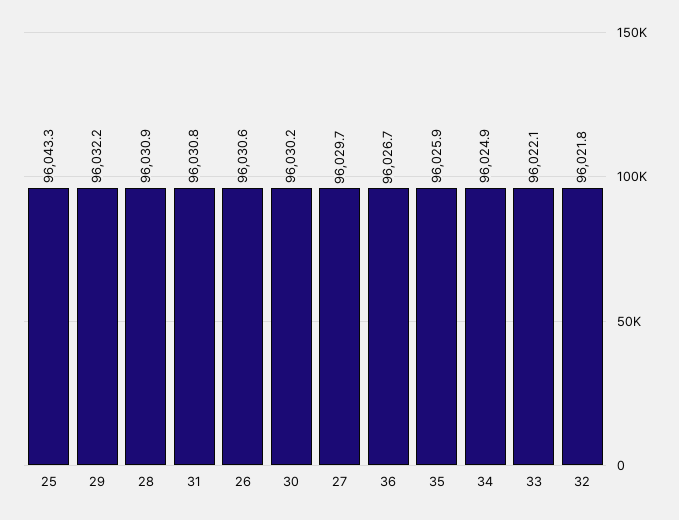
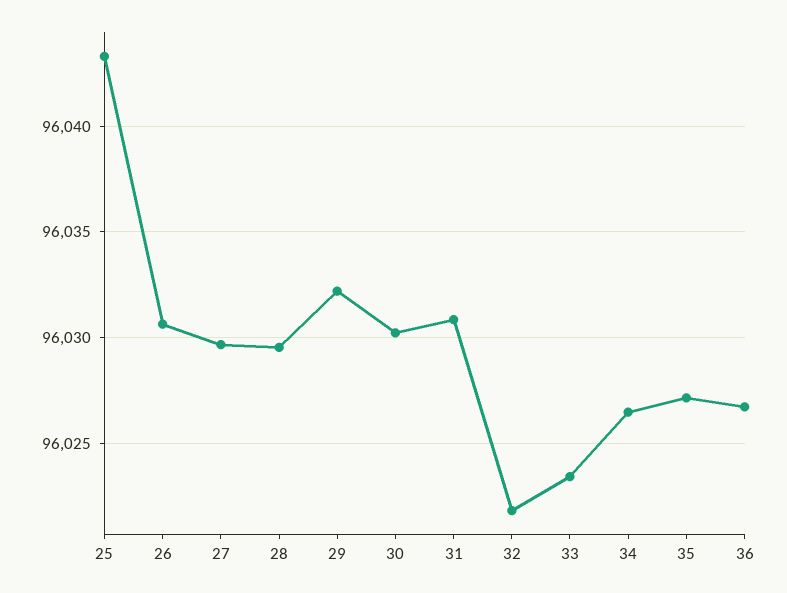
28: 96030.9 -> 96029.5
35: 96025.9 -> 96027
34: 96024.9 -> 96026.5
33: 96022.1 -> 96023.5

